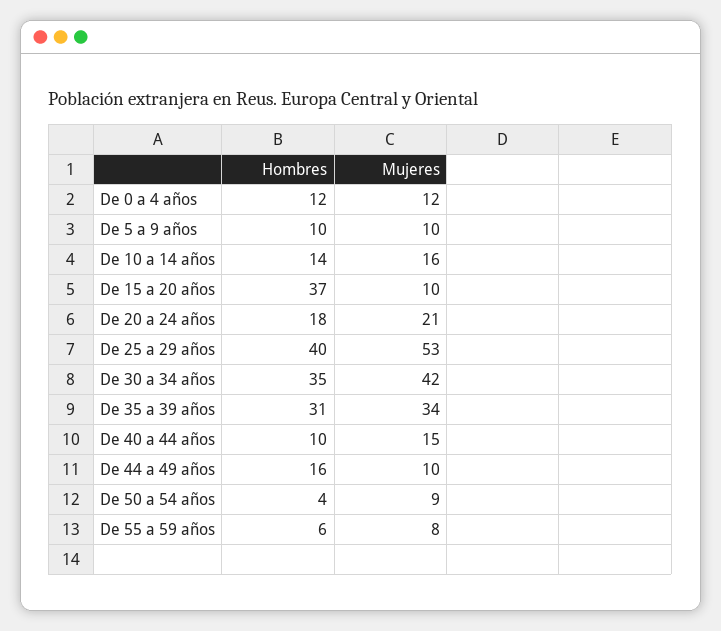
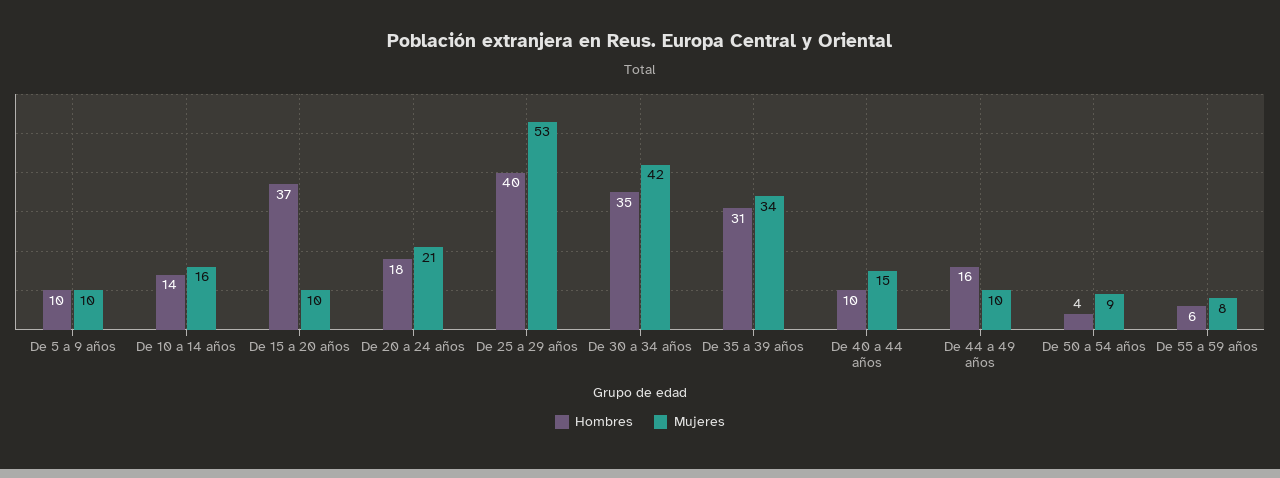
Hombres, De 0 a 4 años: 12 -> none
Mujeres, De 0 a 4 años: 12 -> none

